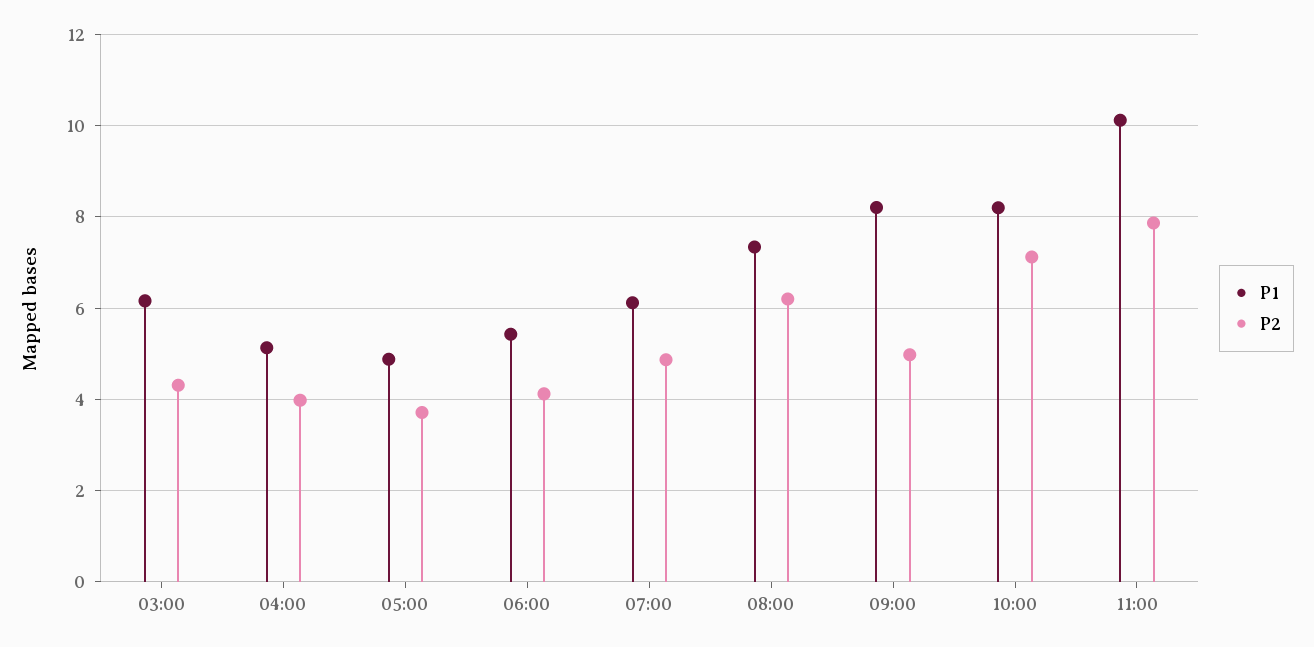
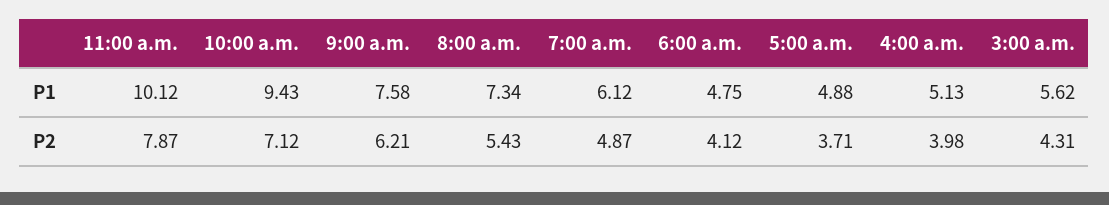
P1, 03:00: 6.2 -> 5.62
P1, 06:00: 5.4 -> 4.75
P2, 08:00: 6.2 -> 5.43
P1, 09:00: 8.2 -> 7.58
P2, 09:00: 5 -> 6.21
P1, 10:00: 8.2 -> 9.43

